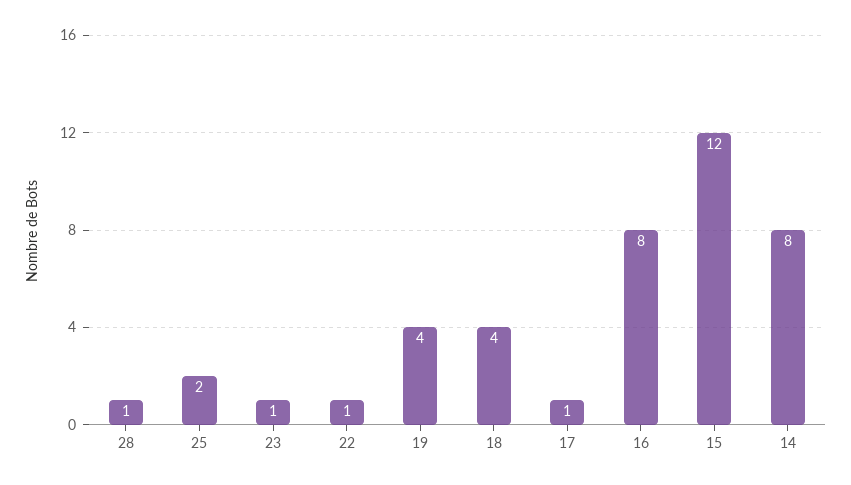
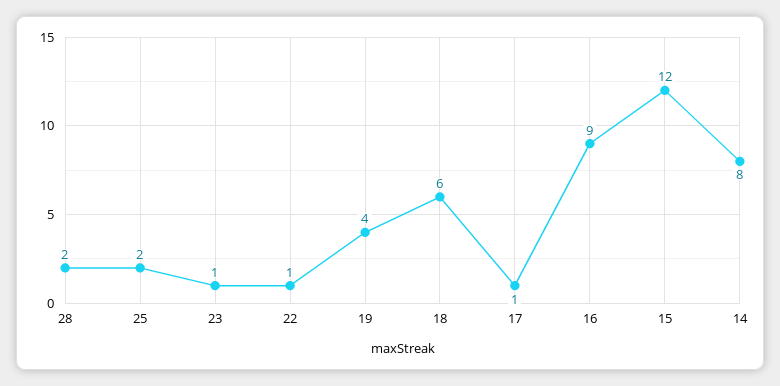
28: 1 -> 2
18: 4 -> 6
16: 8 -> 9

